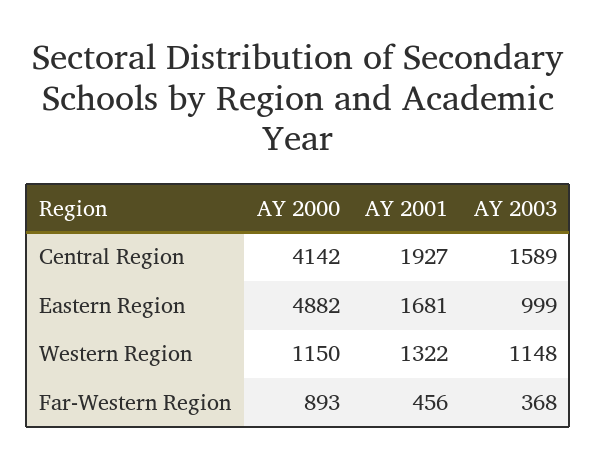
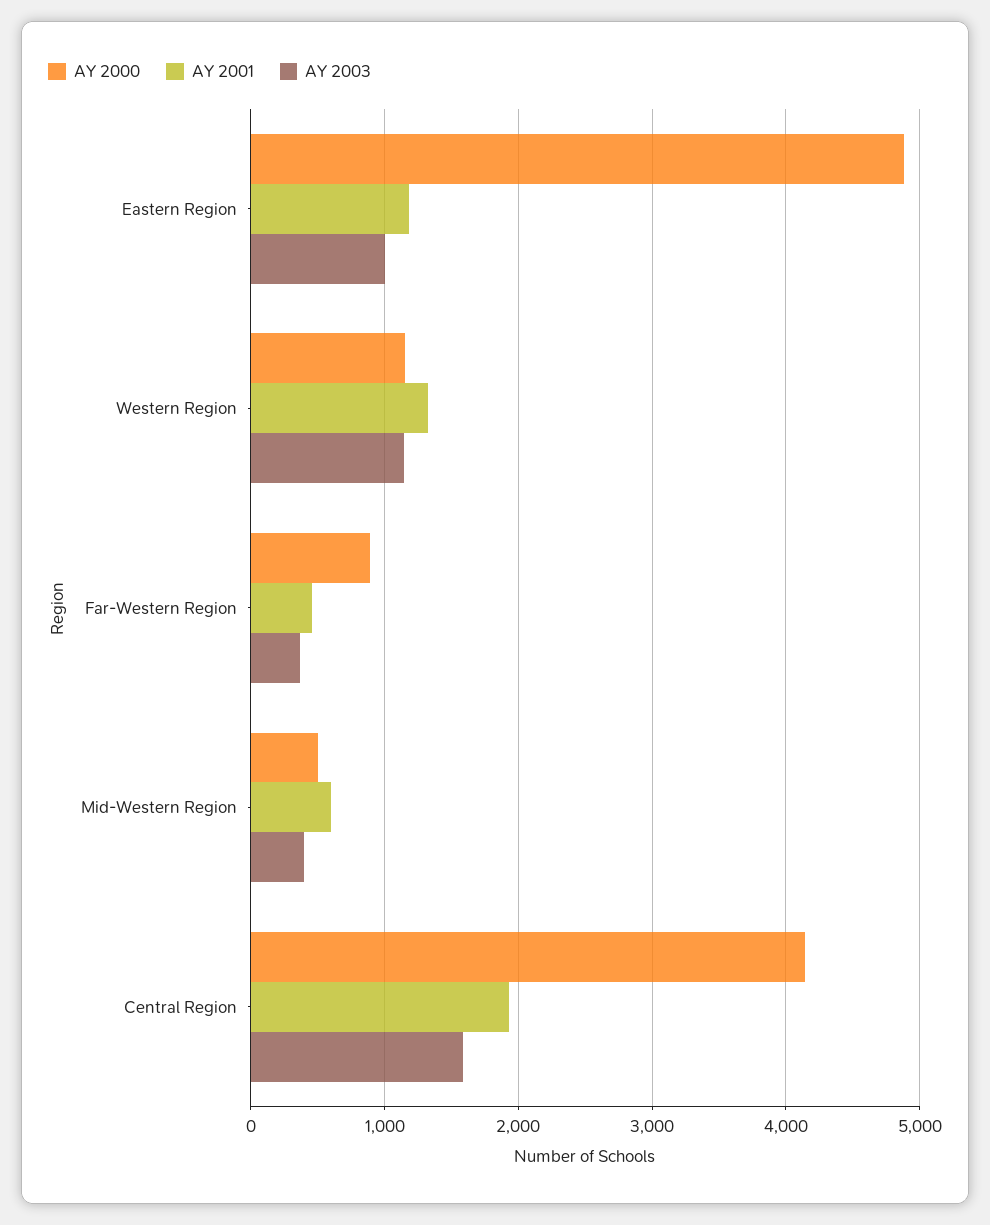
AY 2001, Eastern Region: 1681 -> 1200
AY 2000, Mid-Western Region: none -> 500
AY 2001, Mid-Western Region: none -> 600
AY 2003, Mid-Western Region: none -> 400

